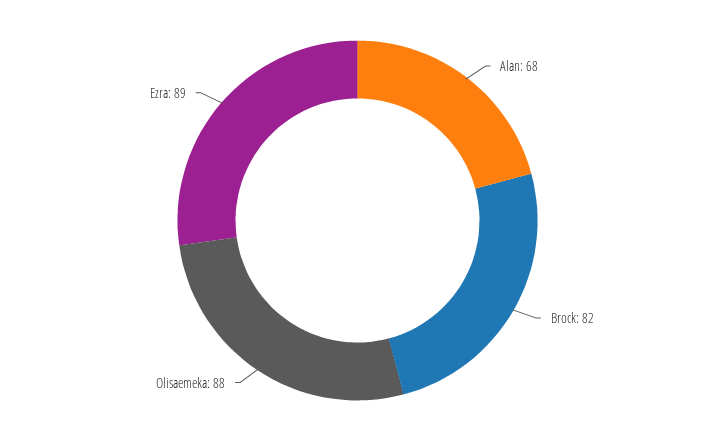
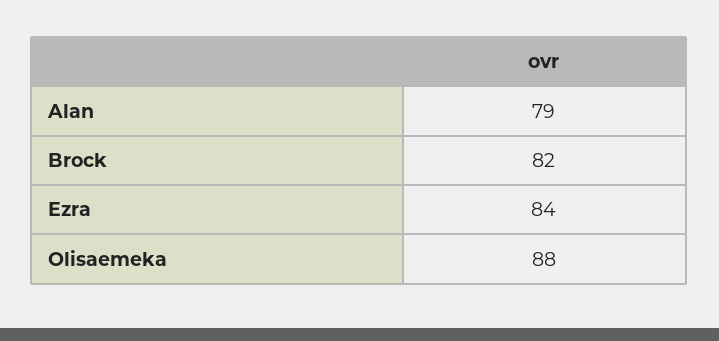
Alan: 68 -> 79
Ezra: 89 -> 84

